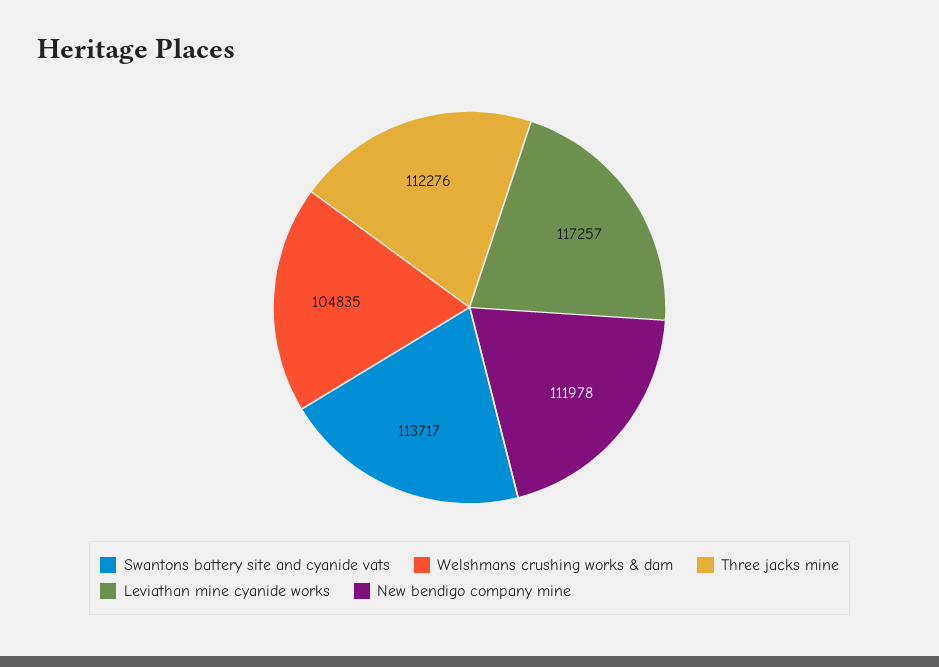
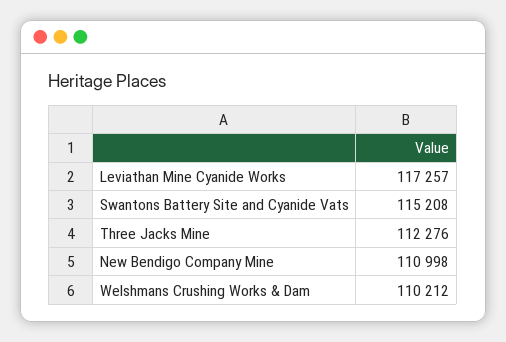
Swantons battery site and cyanide vats: 113717 -> 115208
Welshmans crushing works & dam: 104835 -> 110212
New bendigo company mine: 111978 -> 110998

